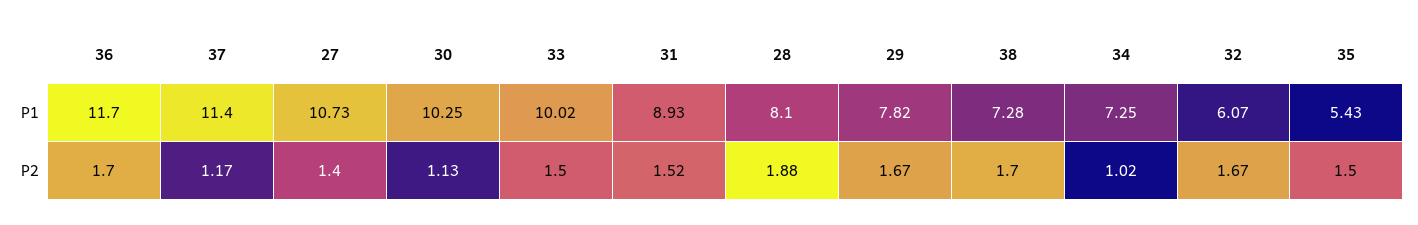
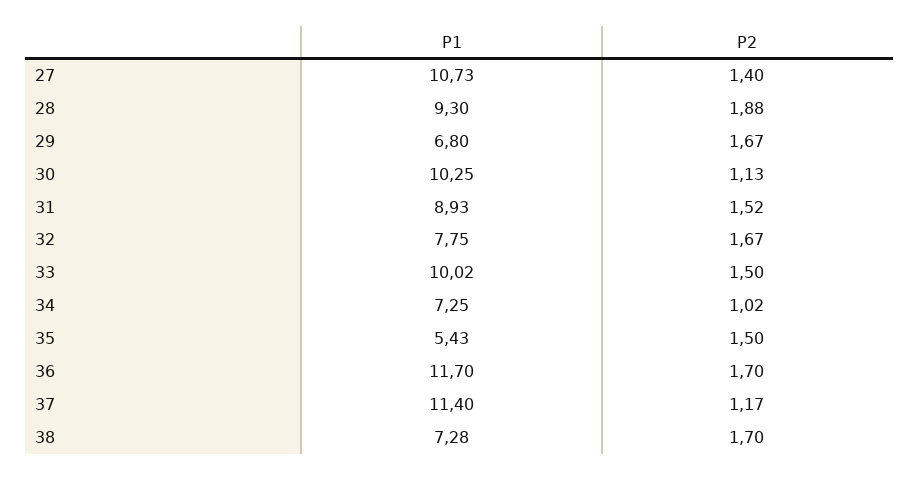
28, P1: 8.1 -> 9.3
29, P1: 7.82 -> 6.8
32, P1: 6.07 -> 7.75

